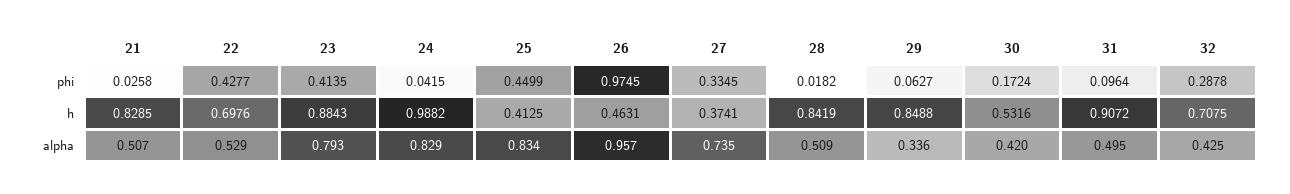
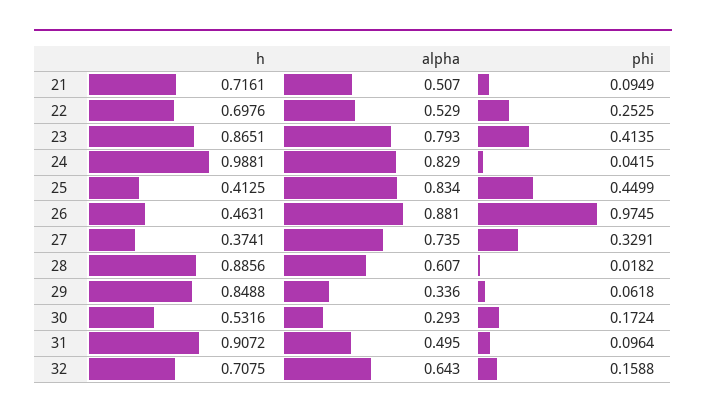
21, phi: 0.0258 -> 0.0949
22, phi: 0.4277 -> 0.2525
27, phi: 0.3345 -> 0.3291
29, phi: 0.0627 -> 0.0618
32, phi: 0.2878 -> 0.1588
21, h: 0.8285 -> 0.7161
23, h: 0.8843 -> 0.8651
24, h: 0.9882 -> 0.9881
28, h: 0.8419 -> 0.8856
26, alpha: 0.957 -> 0.881
28, alpha: 0.509 -> 0.607
30, alpha: 0.42 -> 0.293
32, alpha: 0.425 -> 0.643

